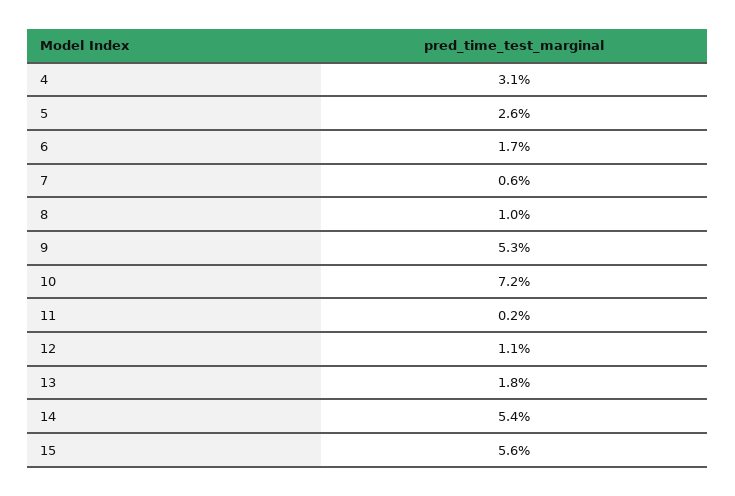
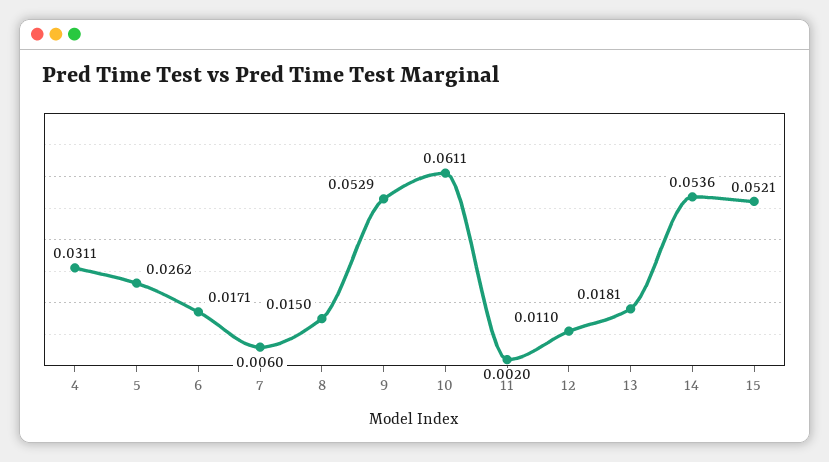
8: 0.01 -> 0.015
10: 0.072 -> 0.0611
15: 0.056 -> 0.0521

